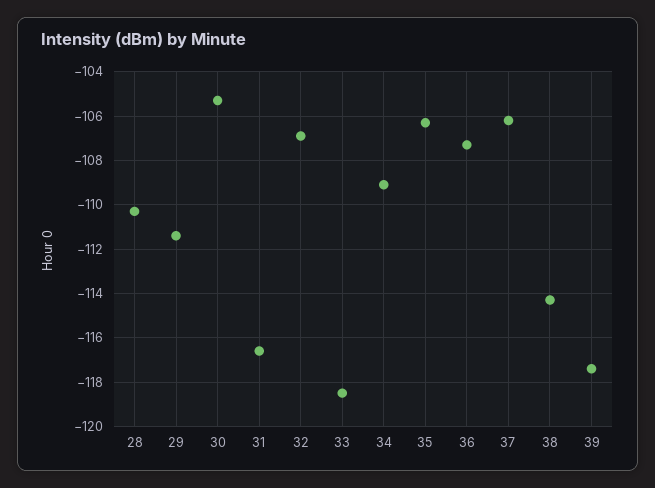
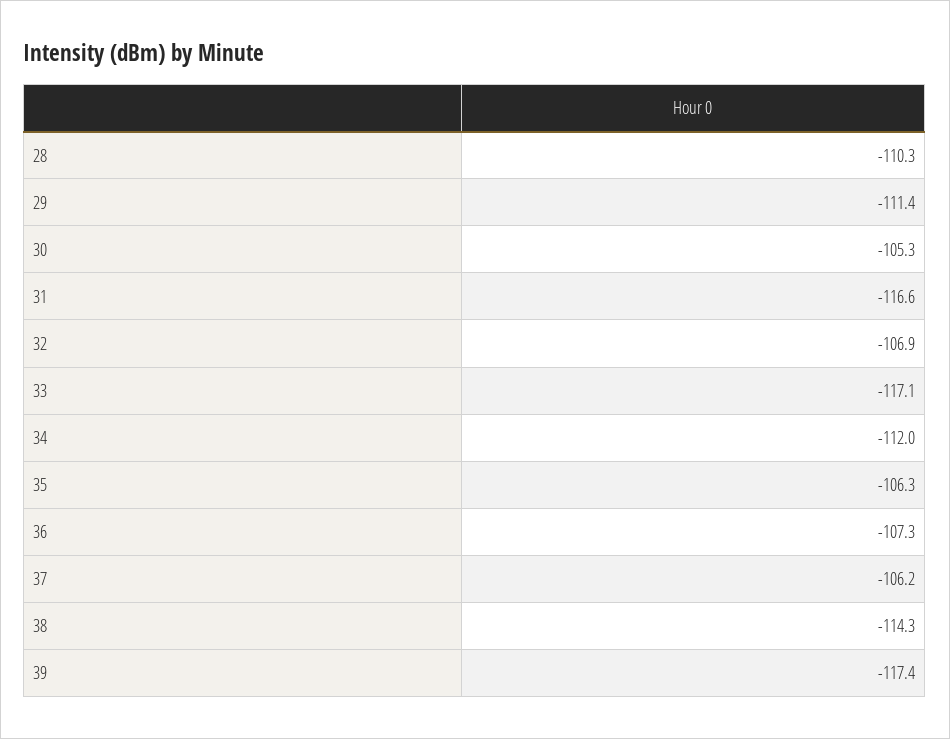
33: -118.5 -> -117.1
34: -109 -> -112

